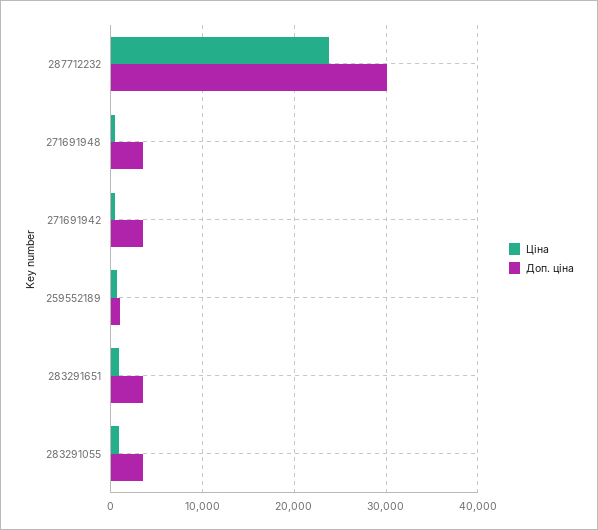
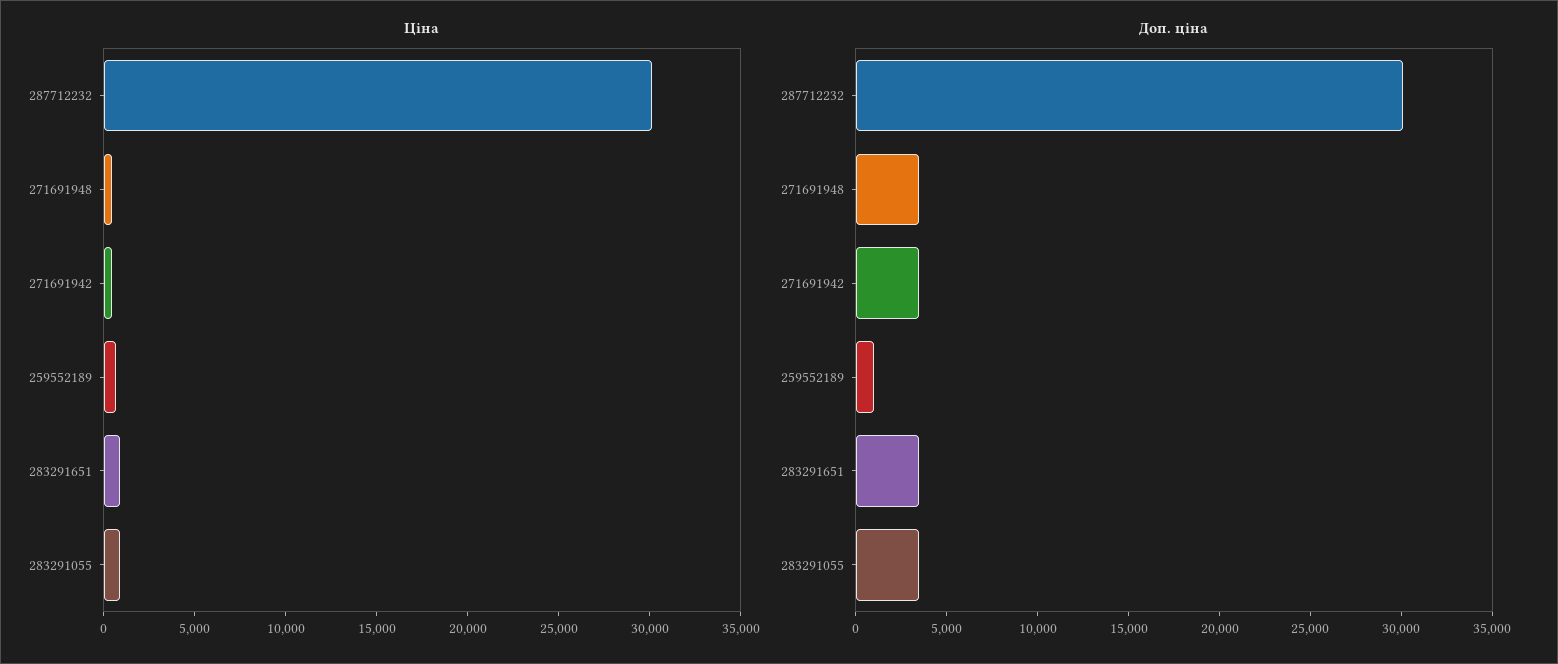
Ціна, 287712232: 24000 -> 30000

